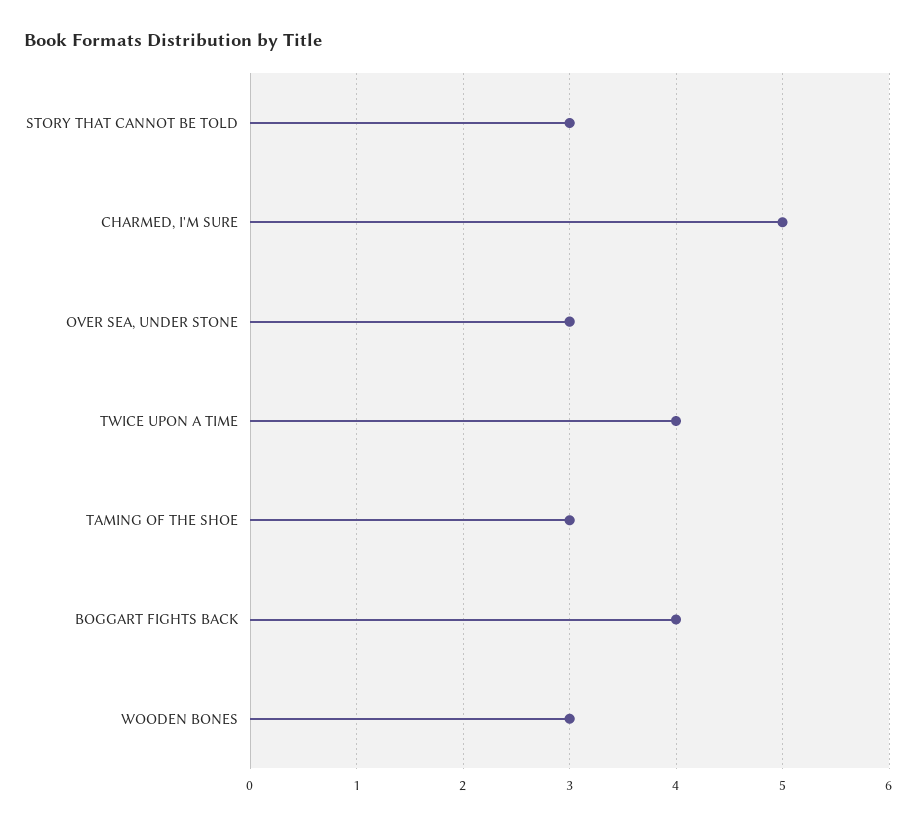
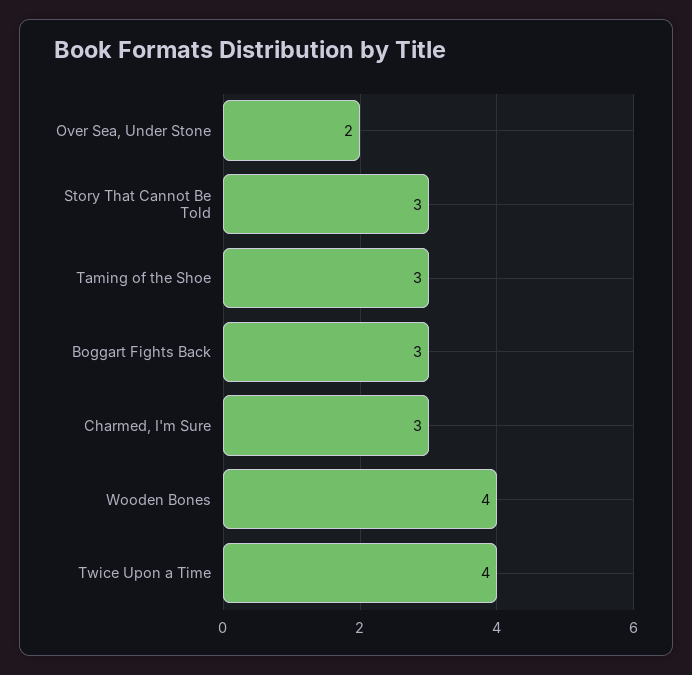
CHARMED, I'M SURE: 5 -> 3
OVER SEA, UNDER STONE: 3 -> 2
BOGGART FIGHTS BACK: 4 -> 3
WOODEN BONES: 3 -> 4

